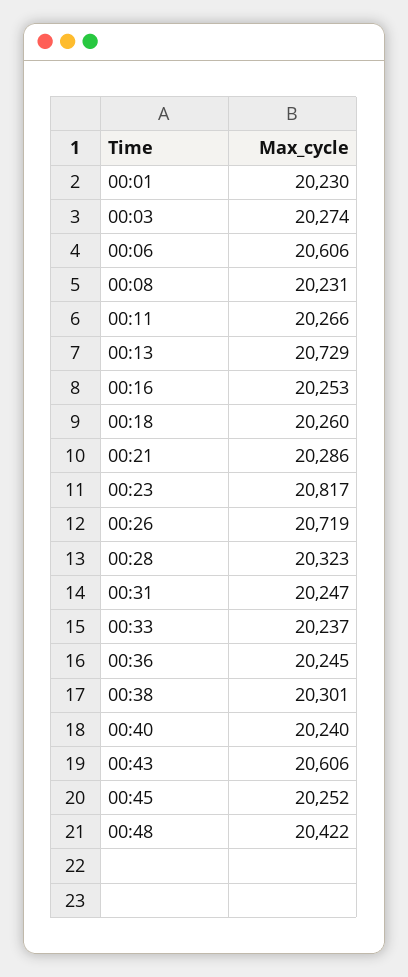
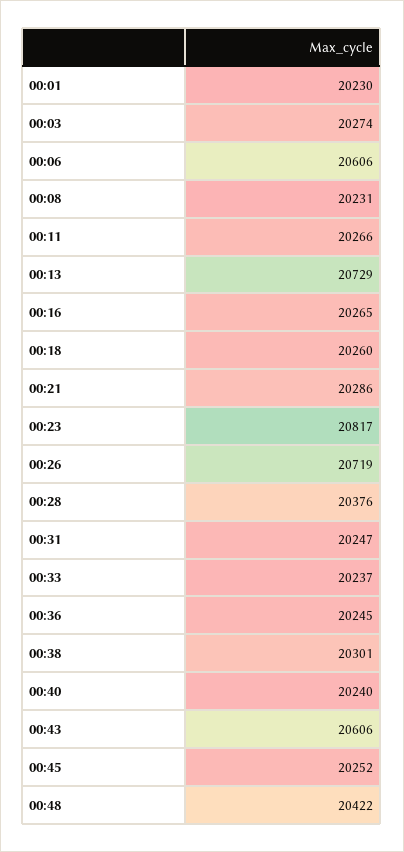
00:16: 20253 -> 20265
00:28: 20323 -> 20376

